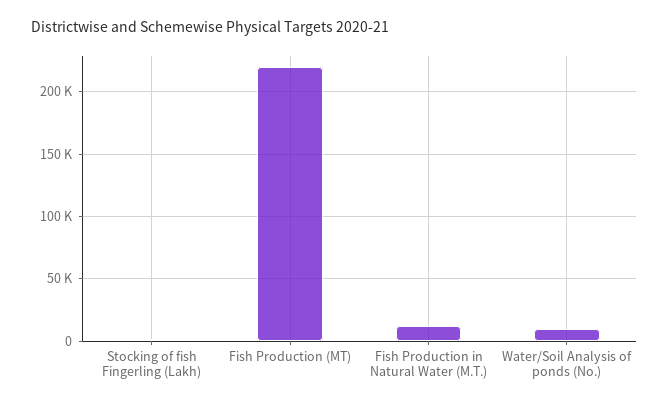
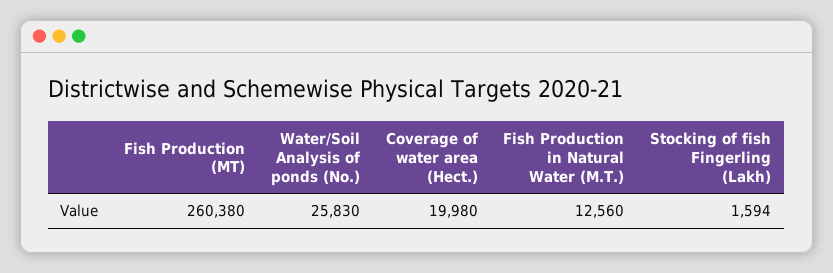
Fish Production (MT): 220000 -> 260380
Water/Soil Analysis of ponds (No.): 10000 -> 25830
Coverage of water area (Hect.): none -> 19980

